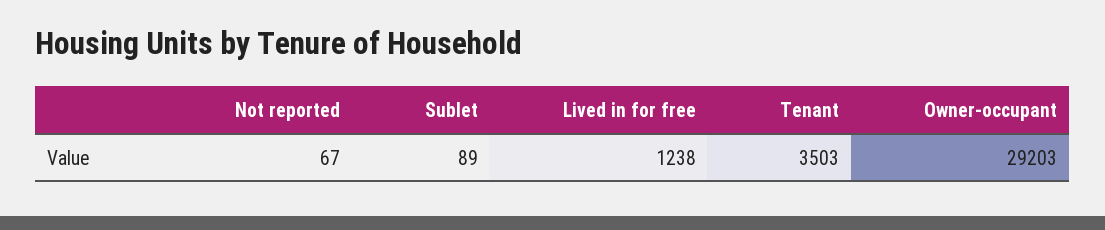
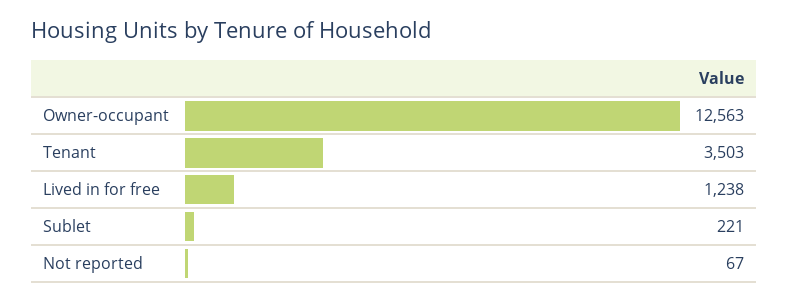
Sublet: 89 -> 221
Owner-occupant: 29203 -> 12563

